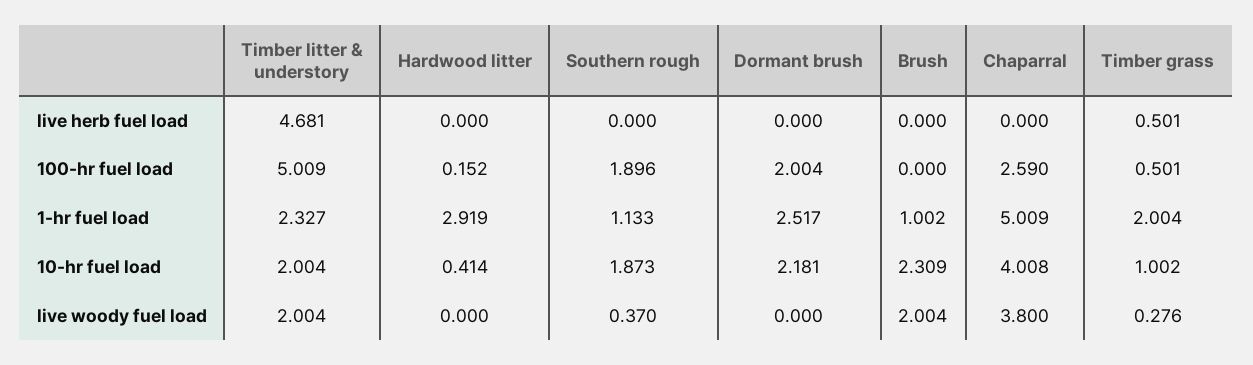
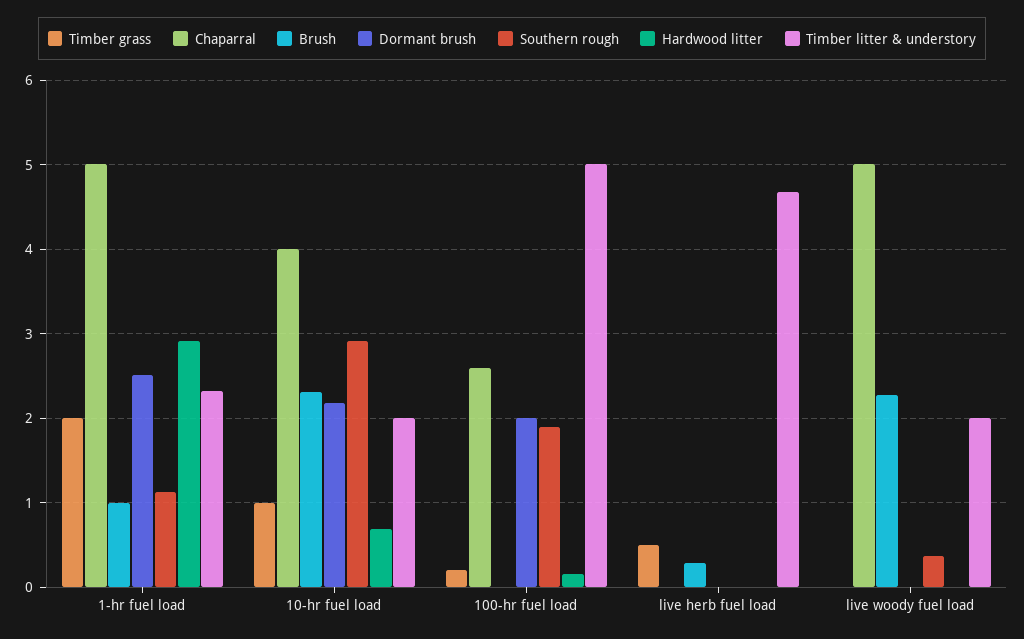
Brush, live herb fuel load: 0 -> 0.3
Timber grass, 100-hr fuel load: 0.501 -> 0.2
Hardwood litter, 10-hr fuel load: 0.414 -> 0.7
Southern rough, 10-hr fuel load: 1.873 -> 2.9
Brush, live woody fuel load: 2.004 -> 2.3
Chaparral, live woody fuel load: 3.8 -> 5
Timber grass, live woody fuel load: 0.276 -> 0

